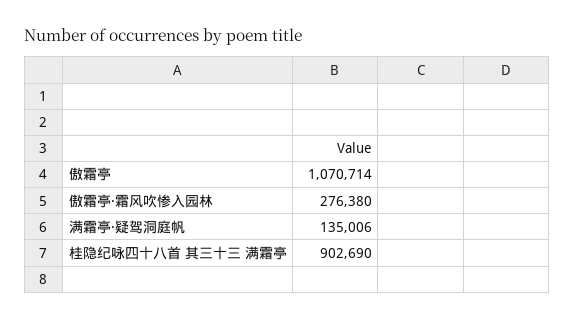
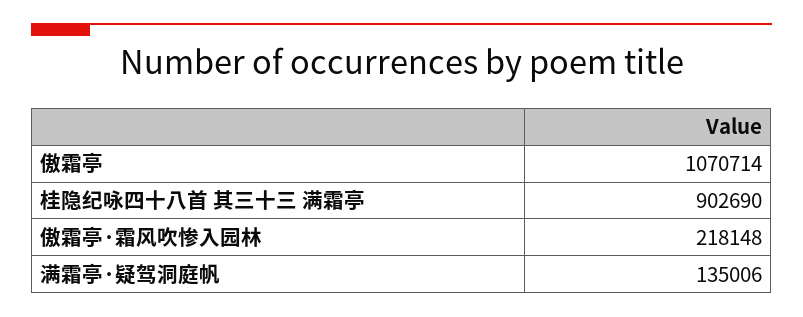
傲霜亭·霜风吹惨入园林: 276380 -> 218148

